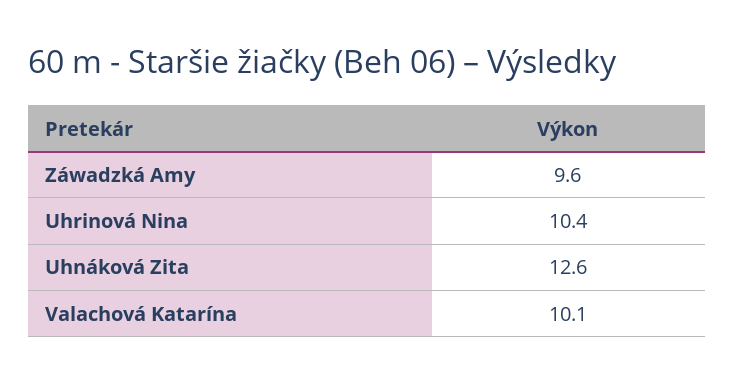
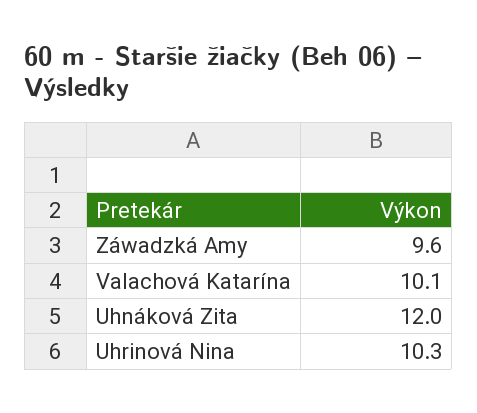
Uhrinová Nina: 10.4 -> 10.3
Uhnáková Zita: 12.6 -> 12

